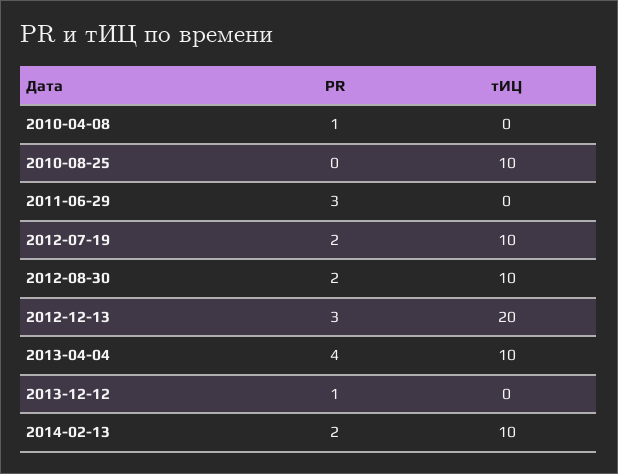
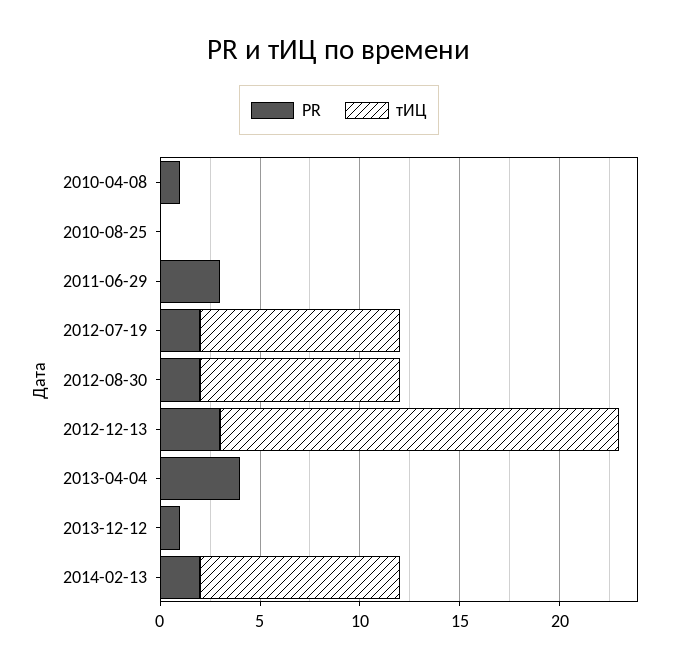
тИЦ, 2010-08-25: 10 -> 0
тИЦ, 2013-04-04: 10 -> 0

